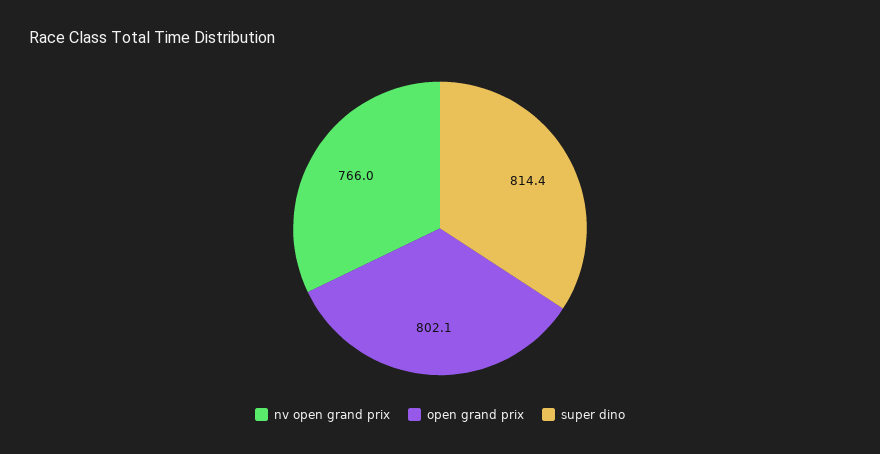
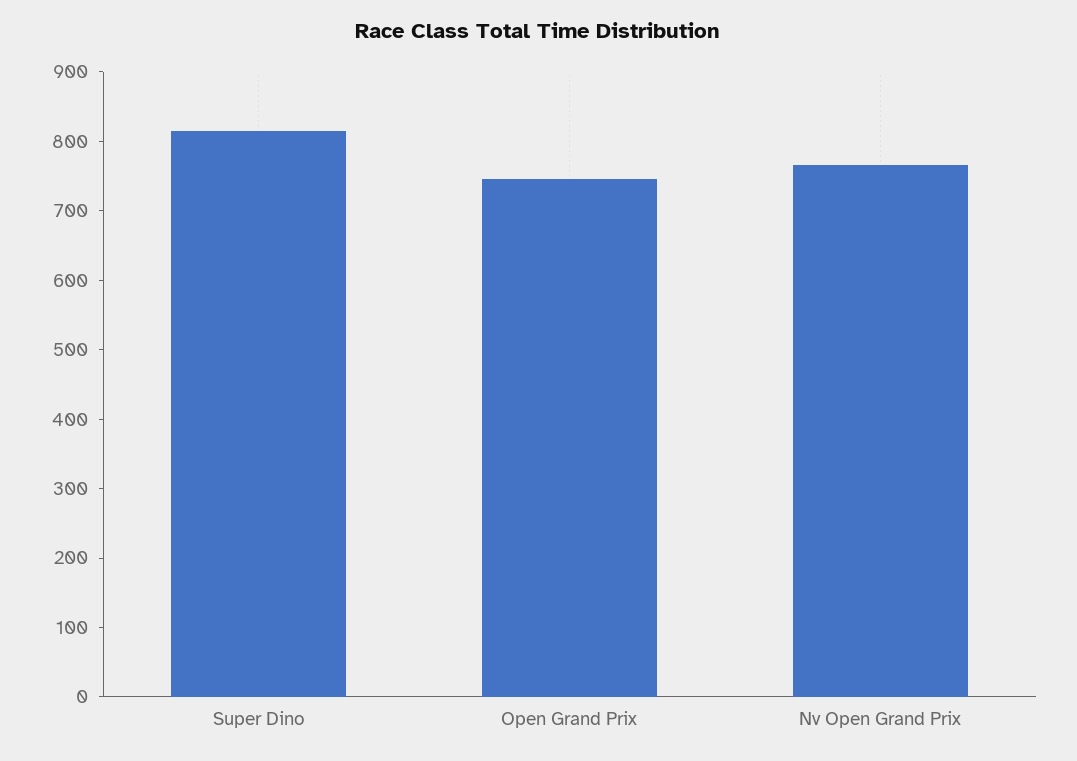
open grand prix: 802.1 -> 740

